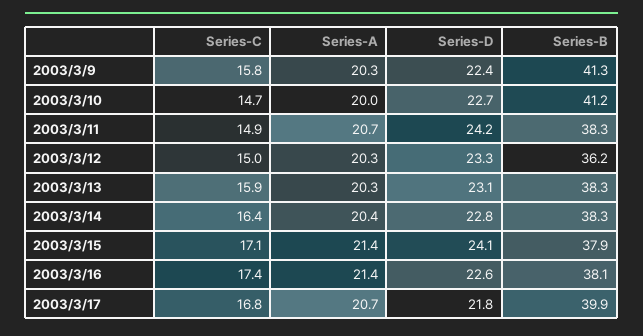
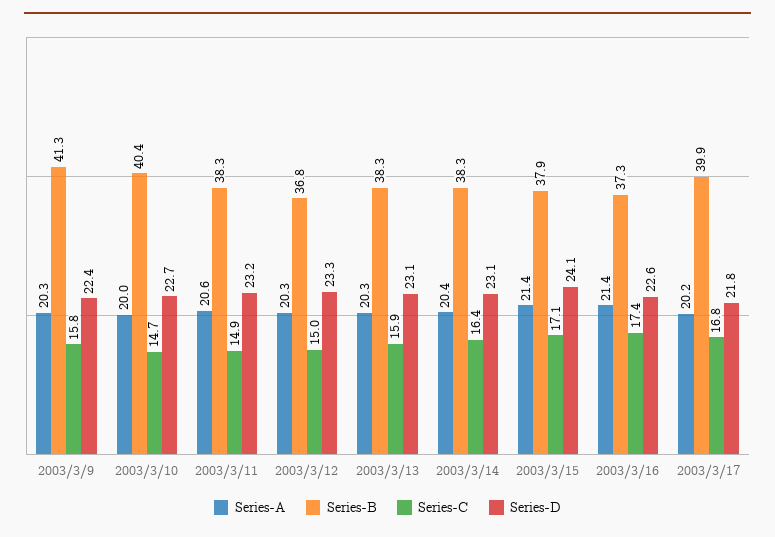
Series-B, 2003/3/10: 41.2 -> 40.4
Series-A, 2003/3/11: 20.7 -> 20.6
Series-D, 2003/3/11: 24.2 -> 23.2
Series-B, 2003/3/12: 36.2 -> 36.8
Series-D, 2003/3/14: 22.8 -> 23.1
Series-B, 2003/3/16: 38.1 -> 37.3
Series-A, 2003/3/17: 20.7 -> 20.2

